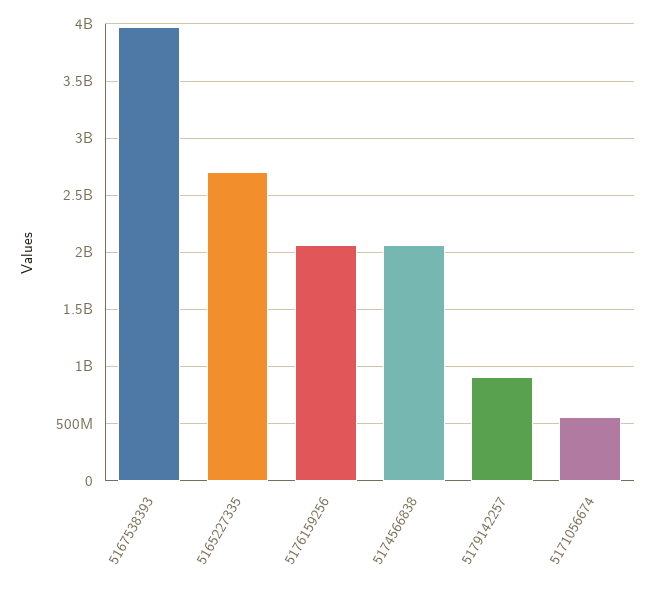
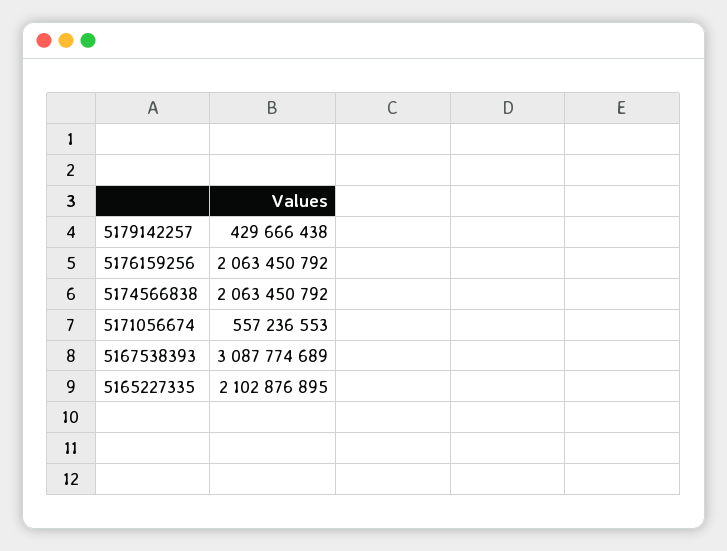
5167538393: 4000000000 -> 3087774689
5165227335: 2700000000 -> 2102876895
5179142257: 900000000 -> 429666438

